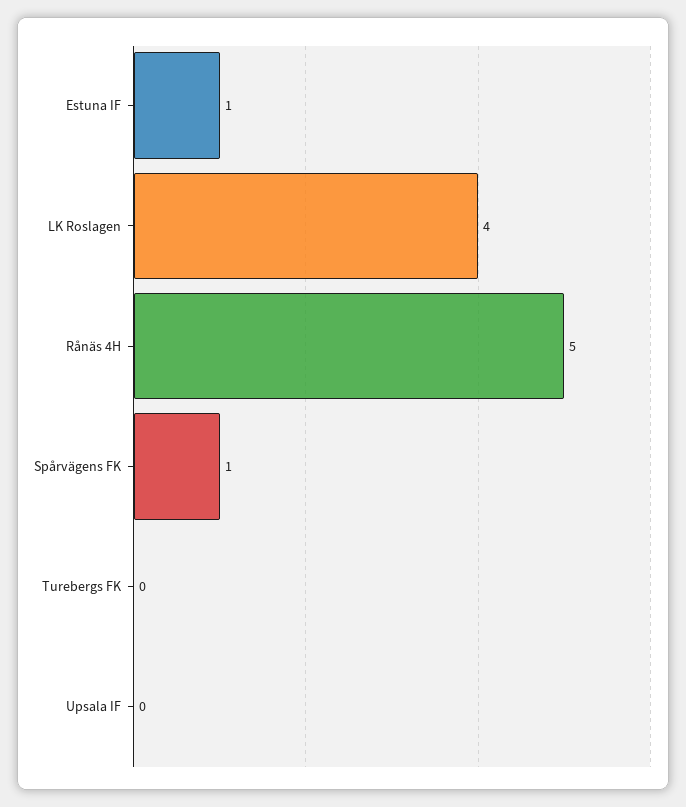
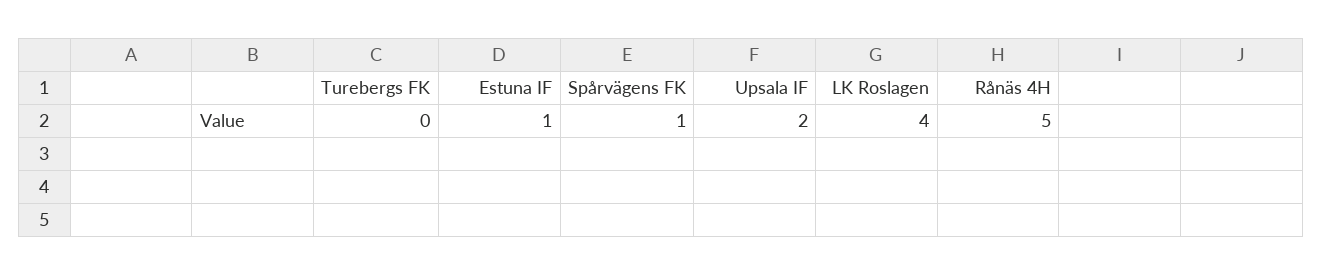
Upsala IF: 0 -> 2

